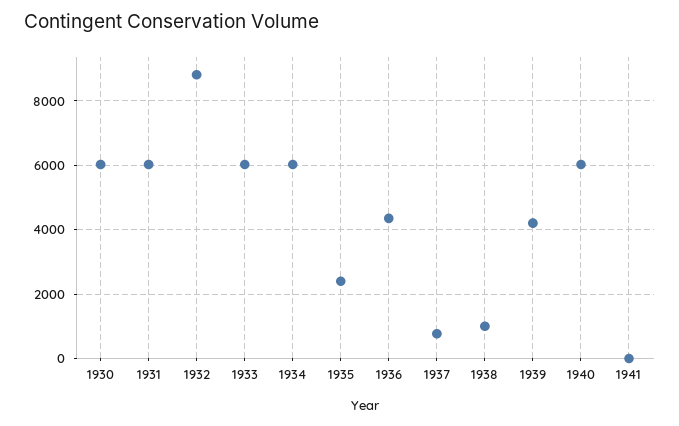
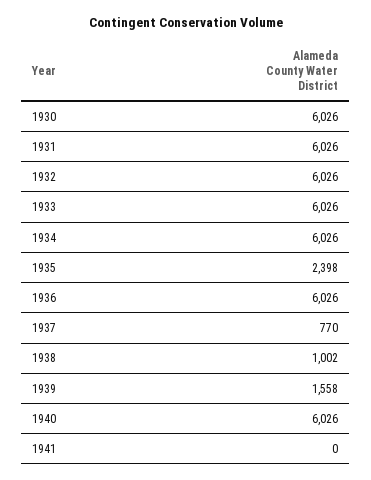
1932: 8800 -> 6026
1936: 4400 -> 6026
1939: 4200 -> 1558

